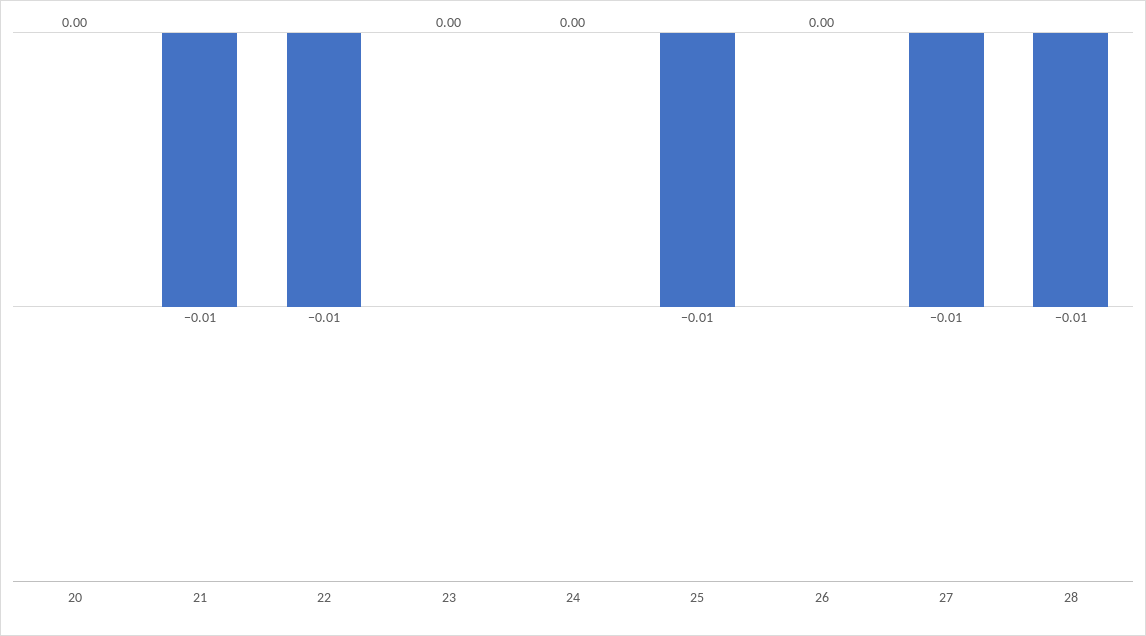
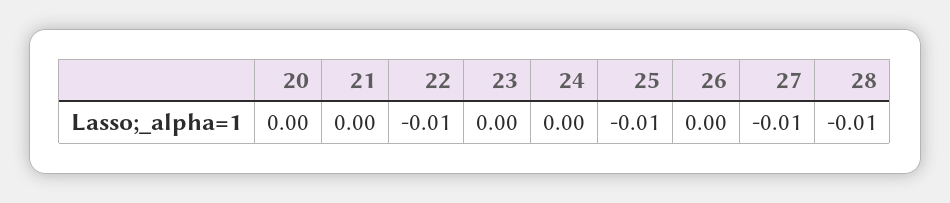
21: -0.01 -> 0

